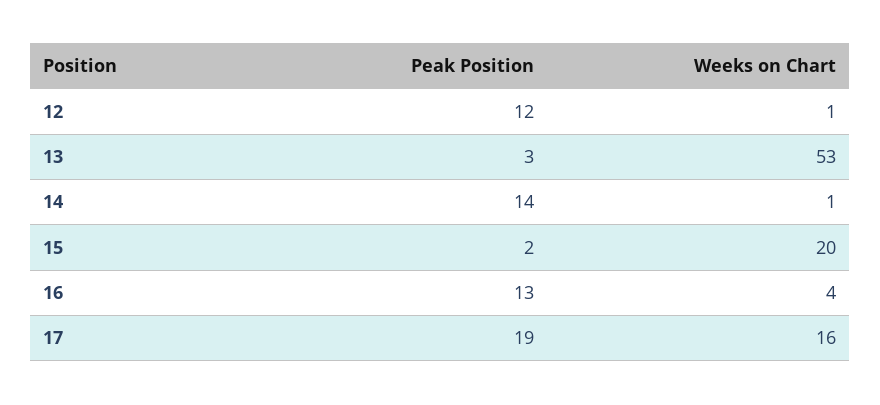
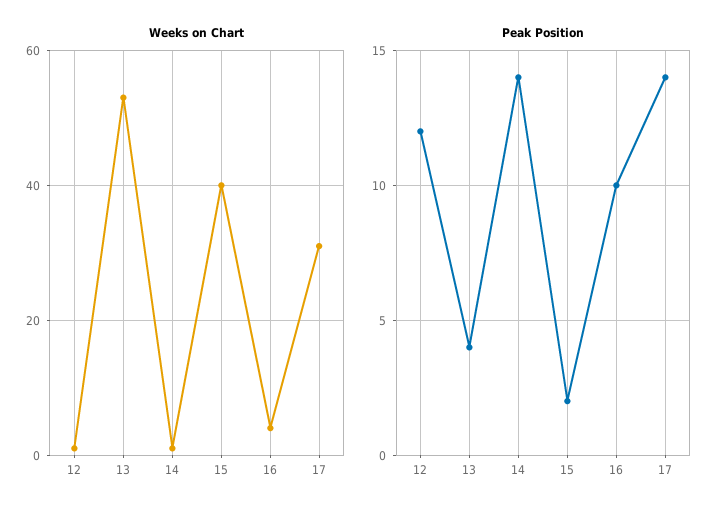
Peak Position, 13: 3 -> 4
Weeks on Chart, 15: 20 -> 40
Peak Position, 16: 13 -> 10
Peak Position, 17: 19 -> 14
Weeks on Chart, 17: 16 -> 30

